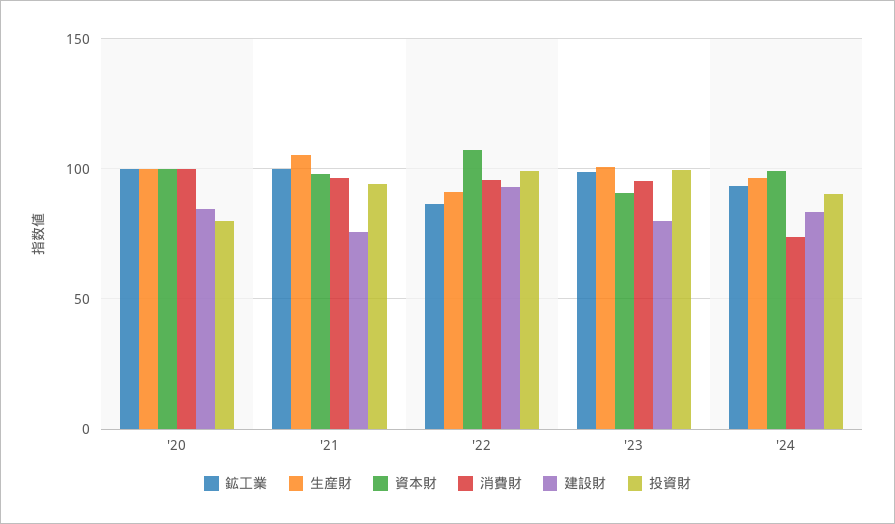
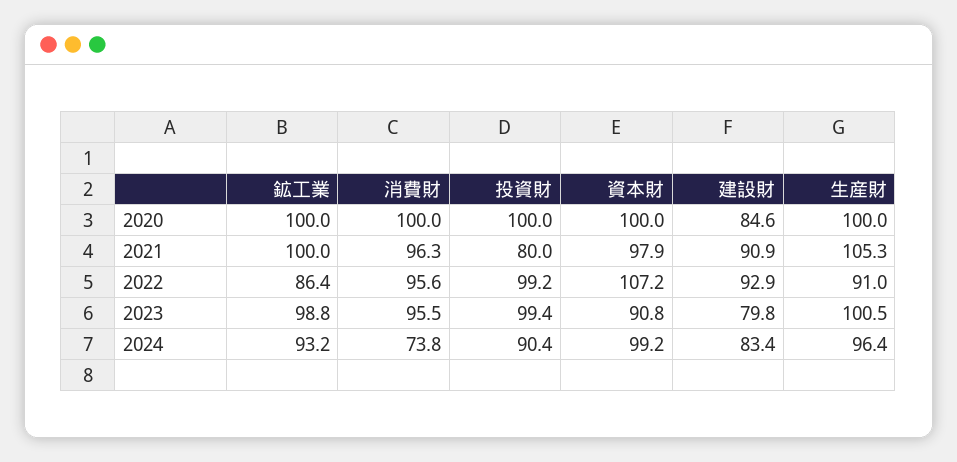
投資財, '20: 80 -> 100
建設財, '21: 75 -> 90.9
投資財, '21: 95 -> 80

